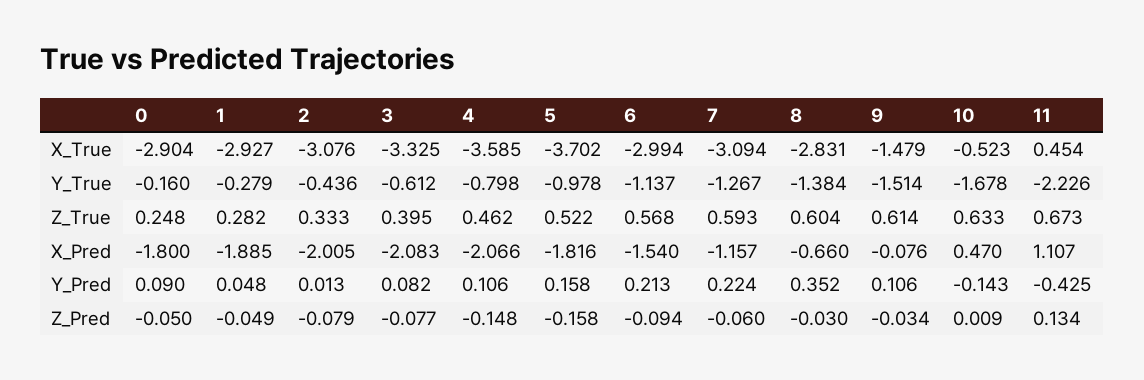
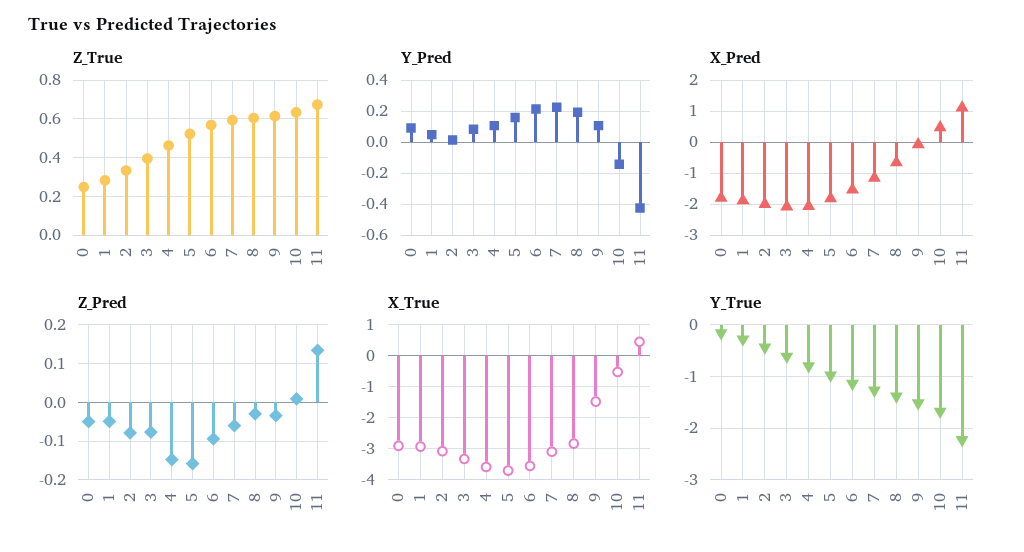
X_True, 6: -2.994 -> -3.6
Y_Pred, 8: 0.352 -> 0.2

